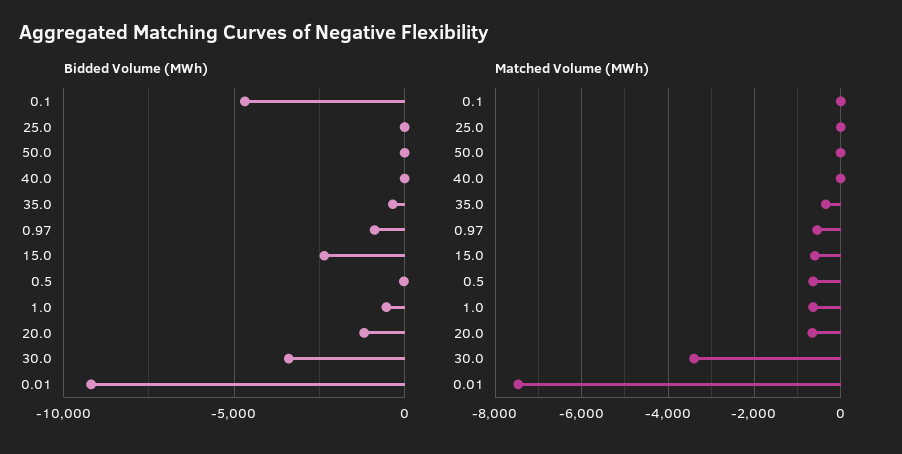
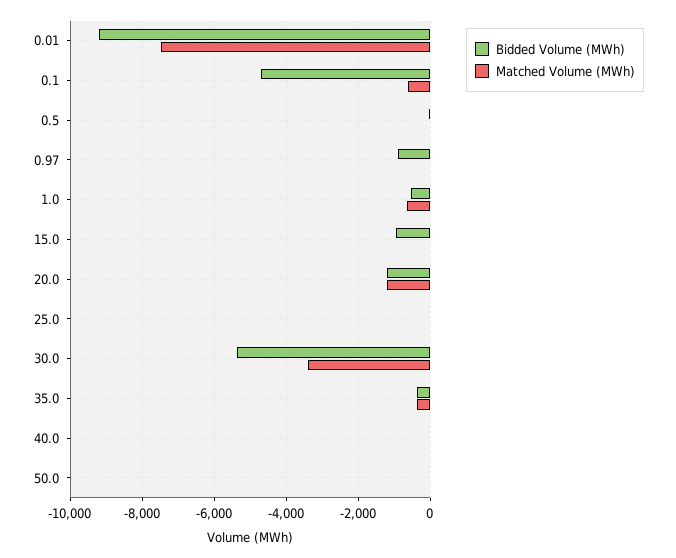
Bidded Volume (MWh), 15.0: -2500 -> -1000
Bidded Volume (MWh), 30.0: -3500 -> -5400
Matched Volume (MWh), 0.1: 0 -> -600
Matched Volume (MWh), 0.97: -600 -> 0
Matched Volume (MWh), 15.0: -600 -> 0
Matched Volume (MWh), 0.5: -600 -> 0
Matched Volume (MWh), 20.0: -600 -> -1200

